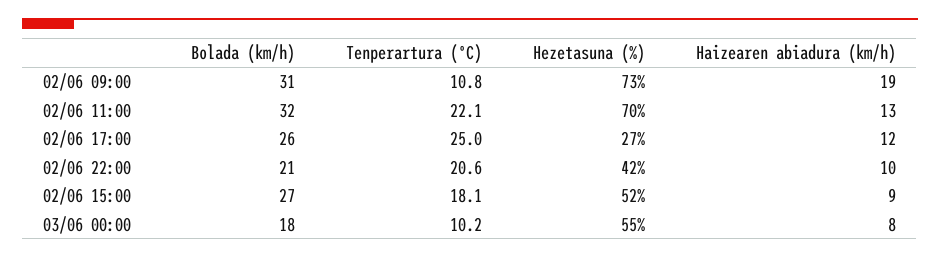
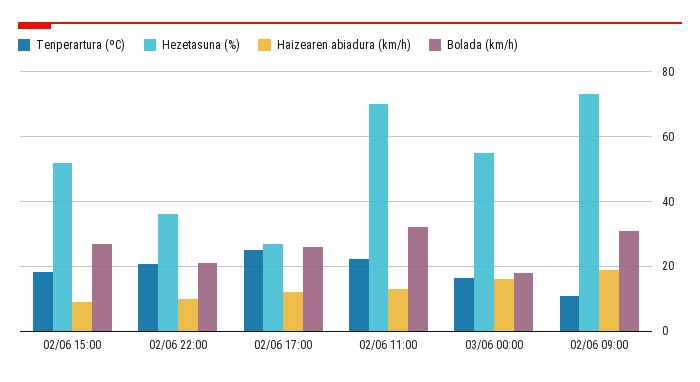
Hezetasuna (%), 02/06 22:00: 42 -> 36
Tenperartura (ºC), 03/06 00:00: 10.2 -> 16
Haizearen abiadura (km/h), 03/06 00:00: 8 -> 16

